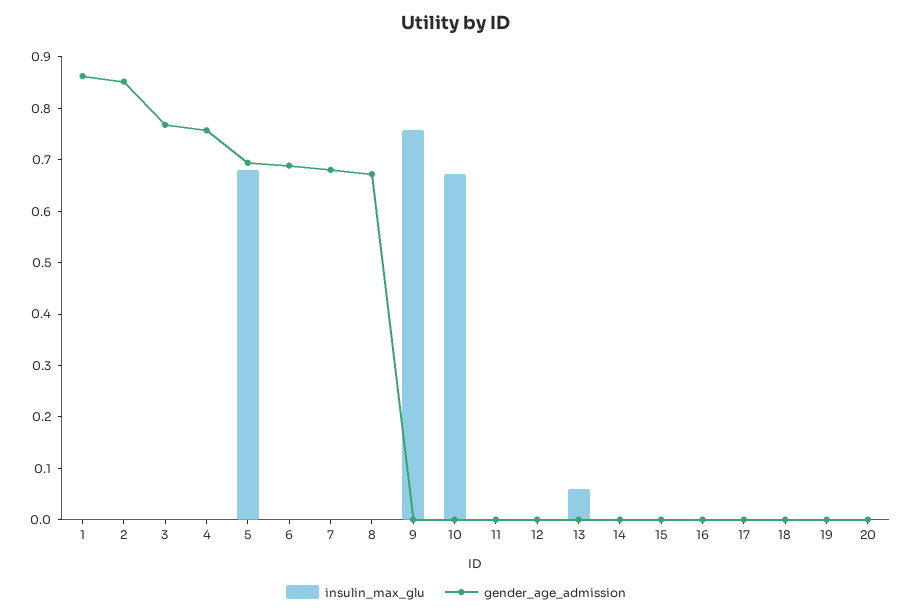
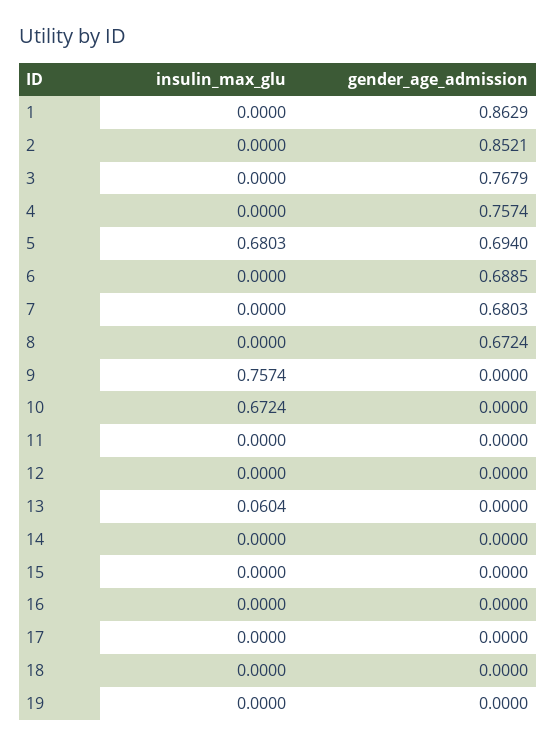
insulin_max_glu, 20: 0 -> none
gender_age_admission, 20: 0 -> none

